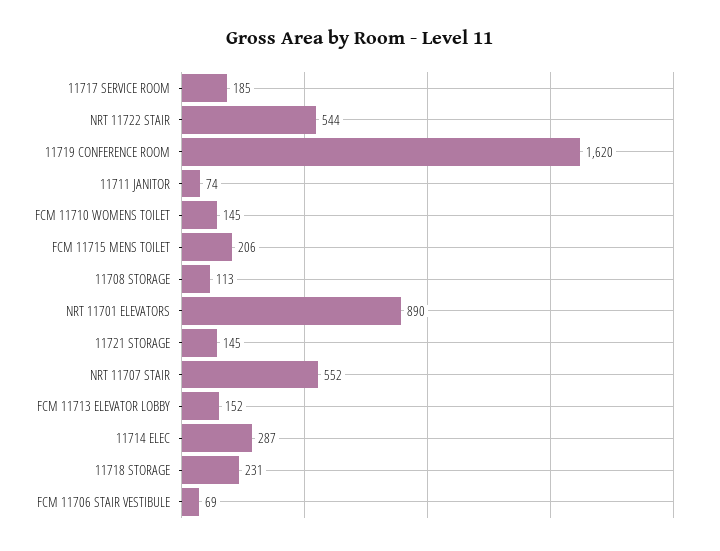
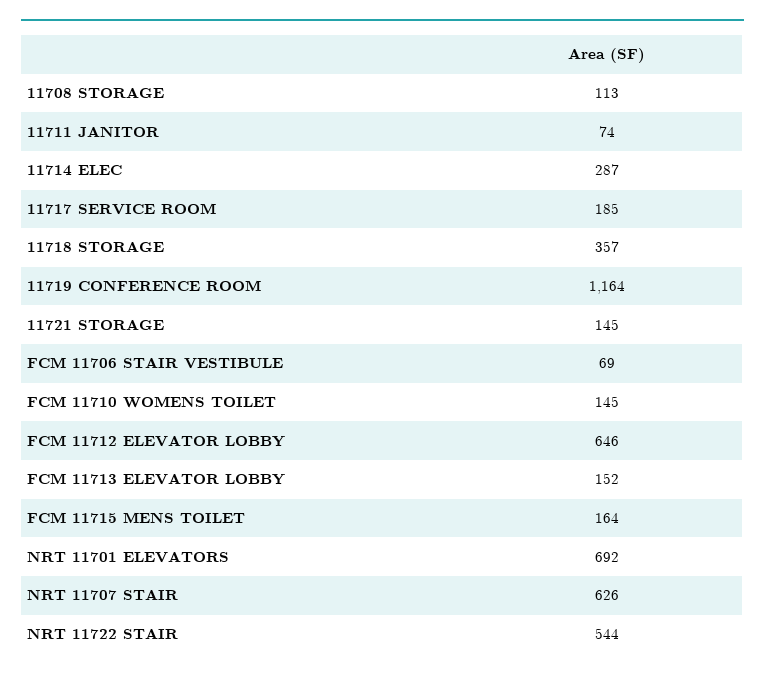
11719 CONFERENCE ROOM: 1620 -> 1164
FCM 11715 MENS TOILET: 206 -> 164
NRT 11701 ELEVATORS: 890 -> 692
NRT 11707 STAIR: 552 -> 626
11718 STORAGE: 231 -> 357
FCM 11712 ELEVATOR LOBBY: none -> 646

